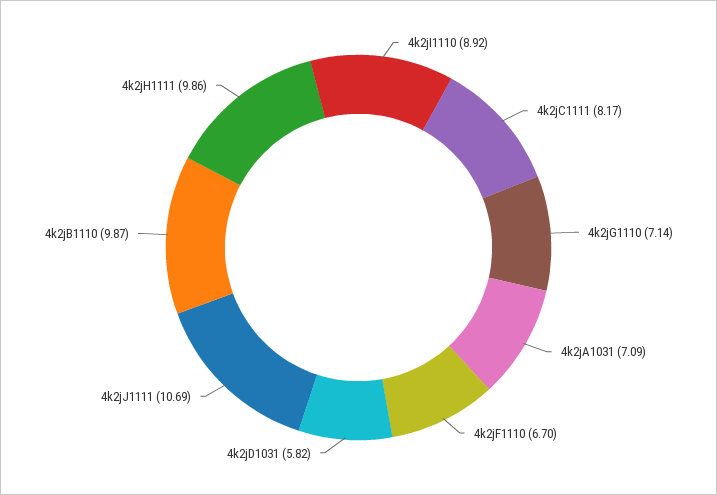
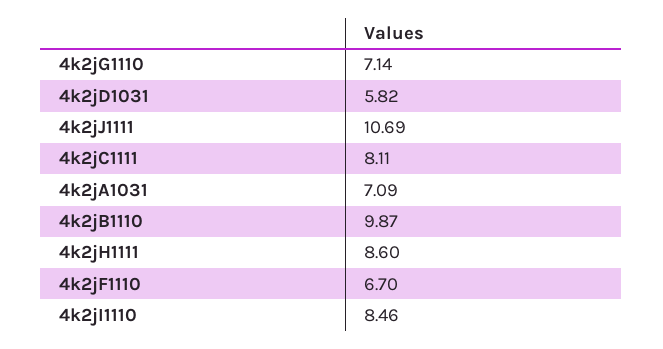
4k2jI1110: 8.92 -> 8.46
4k2jC1111: 8.17 -> 8.11
4k2jH1111: 9.86 -> 8.6

